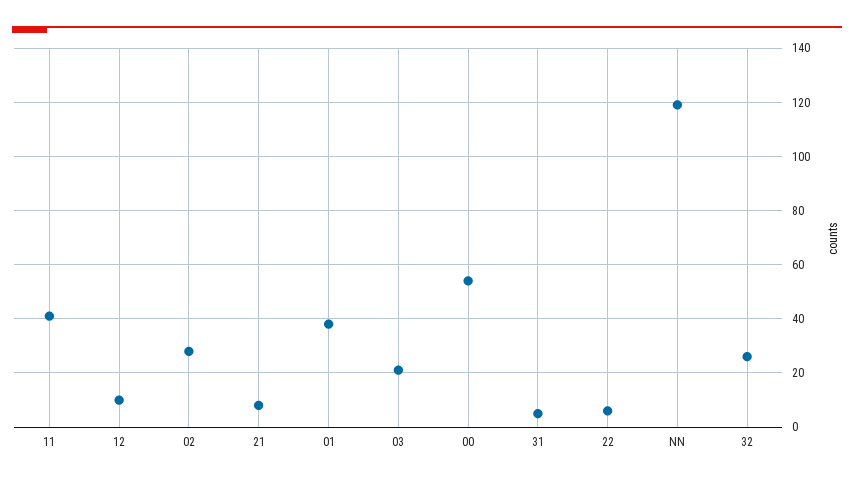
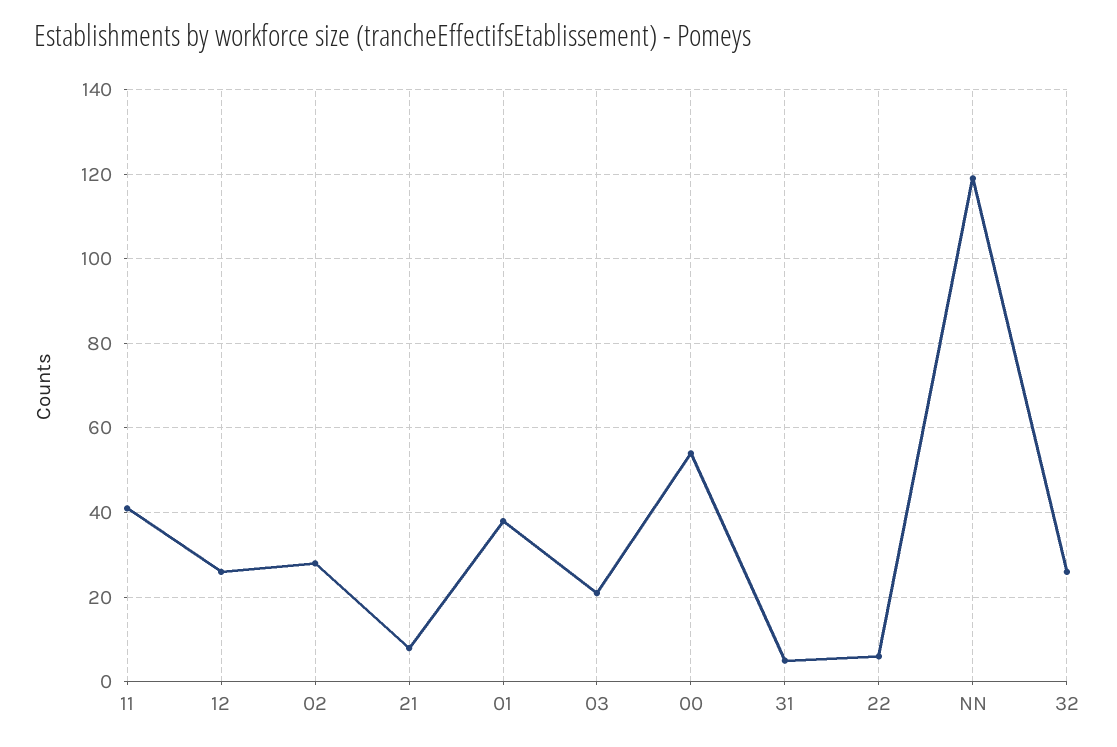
12: 10 -> 25

